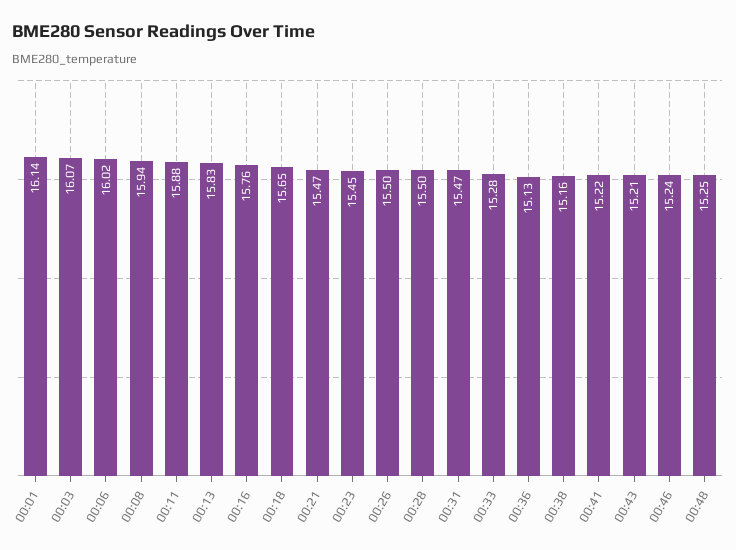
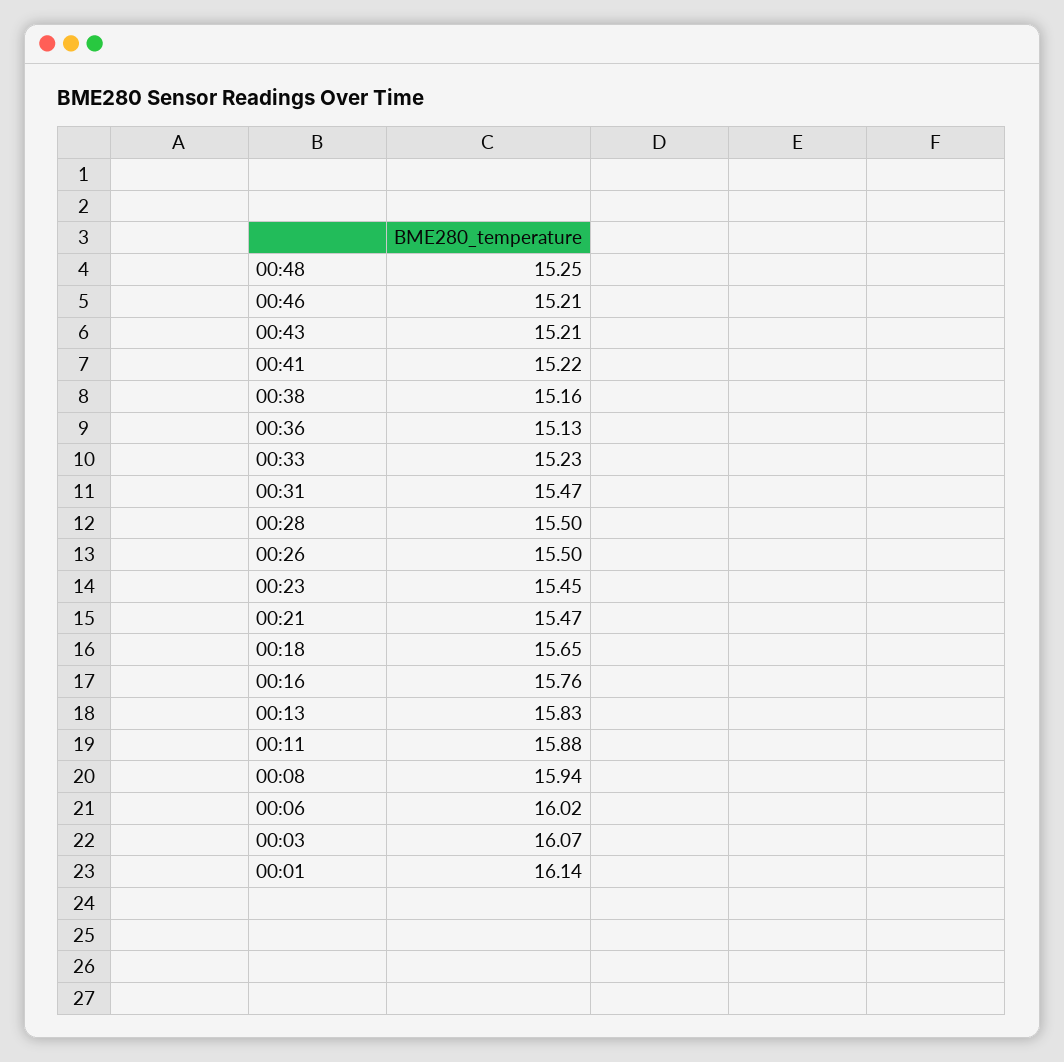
00:33: 15.28 -> 15.23
00:46: 15.24 -> 15.21

